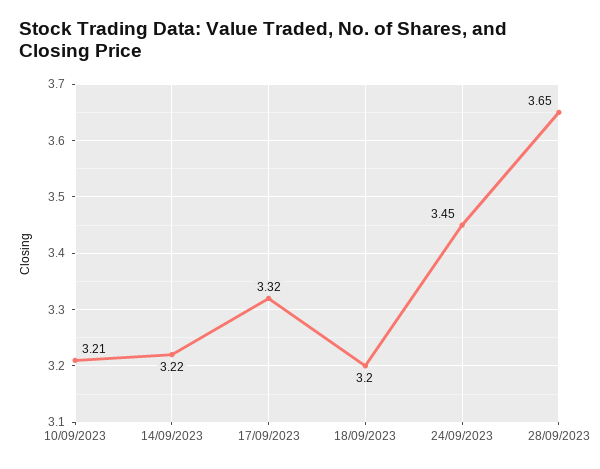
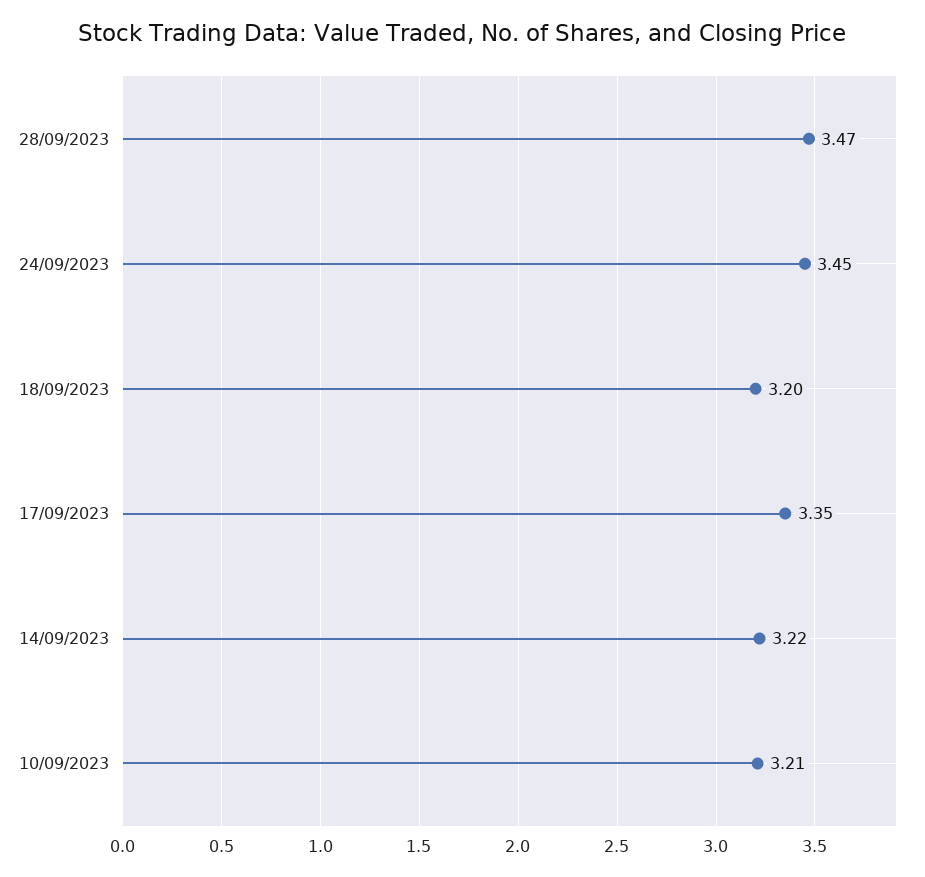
17/09/2023: 3.32 -> 3.35
28/09/2023: 3.65 -> 3.47

